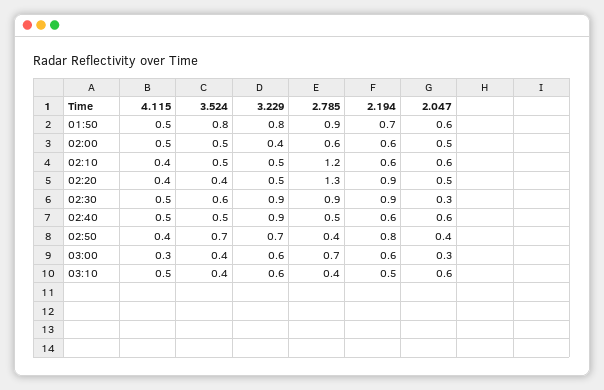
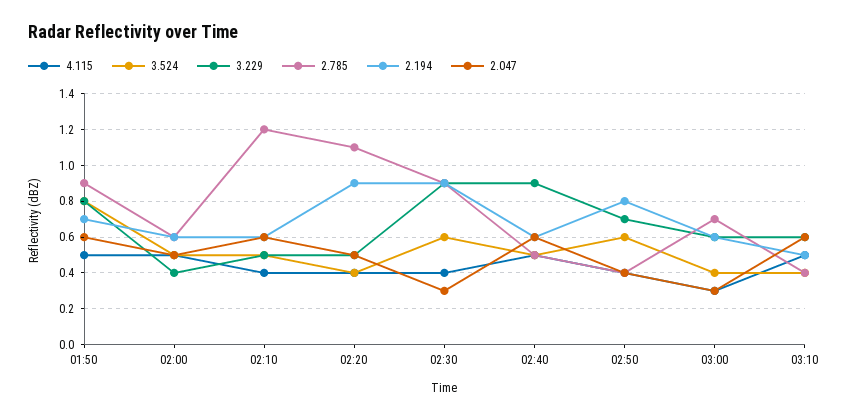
2.785, 02:20: 1.3 -> 1.1
4.115, 02:30: 0.5 -> 0.4
3.524, 02:50: 0.7 -> 0.6

